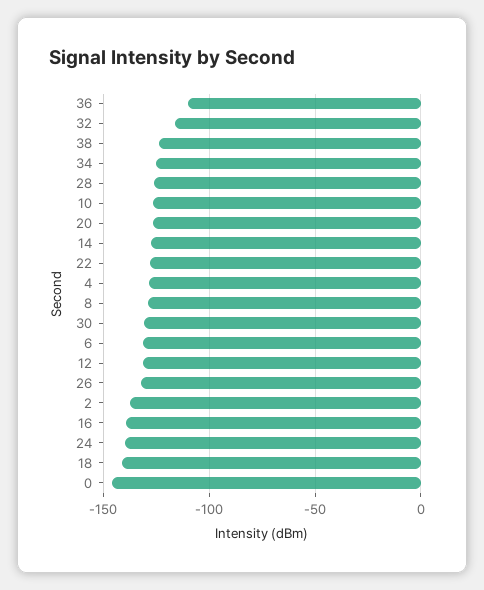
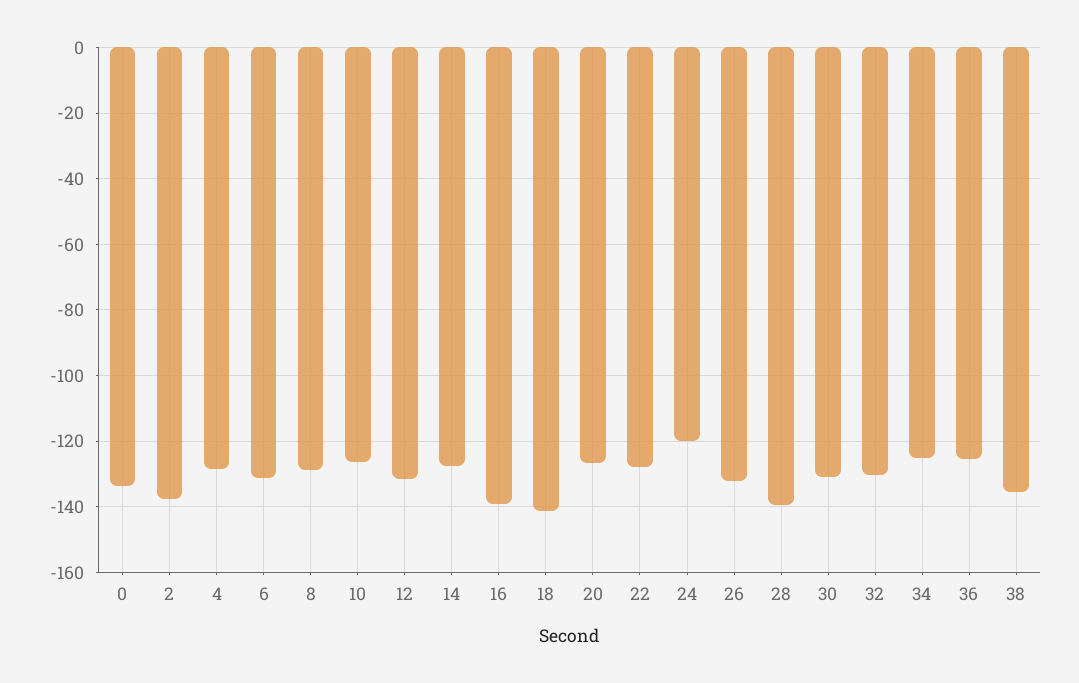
36: -110 -> -126
32: -115 -> -130
38: -125 -> -136
28: -125 -> -140
24: -140 -> -120
0: -145 -> -134

